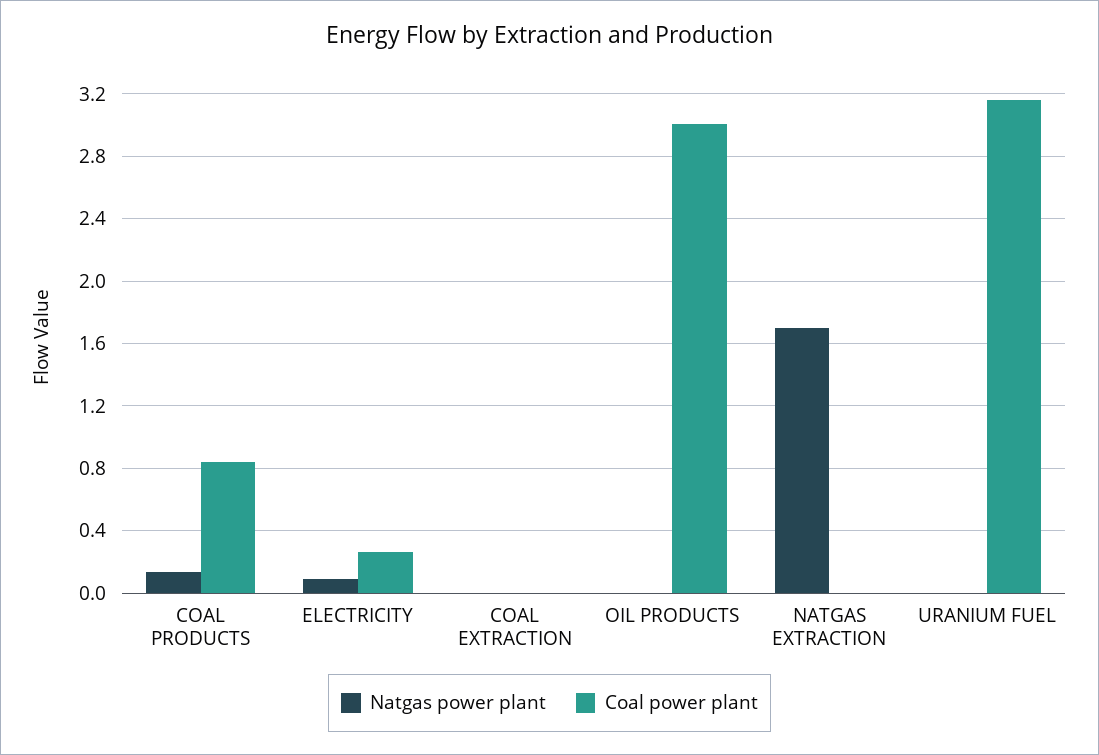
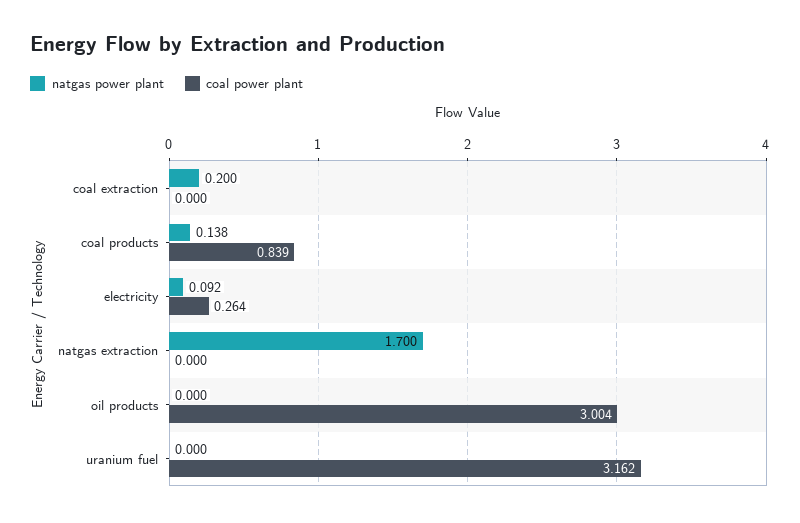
Natgas power plant, COAL EXTRACTION: 0 -> 0.2

